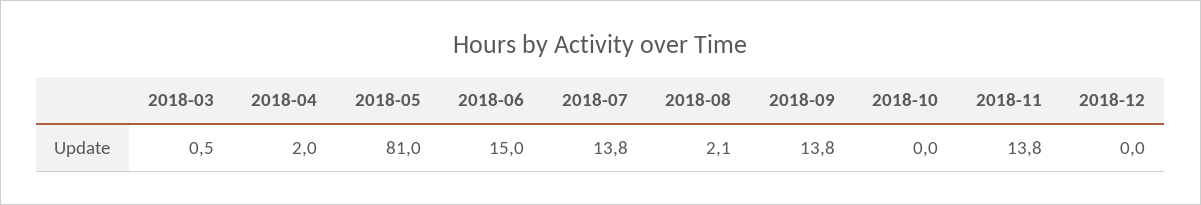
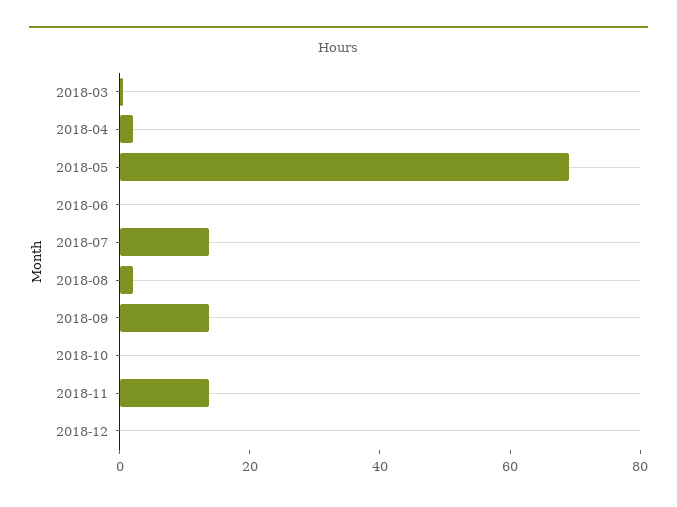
2018-05: 81 -> 70
2018-06: 15 -> 0

